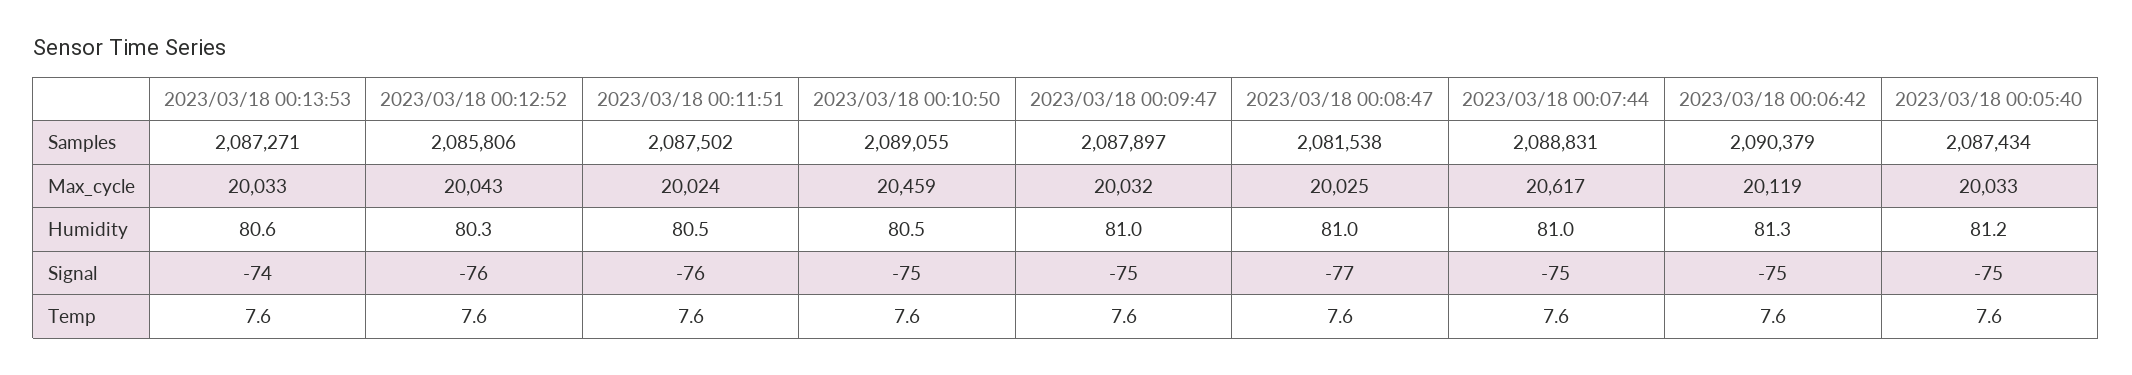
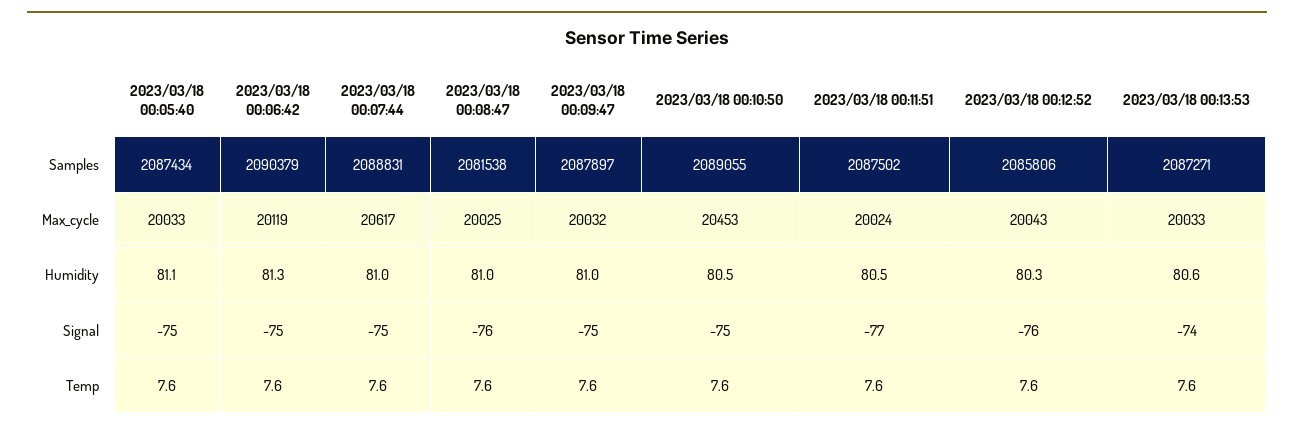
2023/03/18 00:10:50, Max_cycle: 20459 -> 20453
2023/03/18 00:05:40, Humidity: 81.2 -> 81.1
2023/03/18 00:11:51, Signal: -76 -> -77
2023/03/18 00:08:47, Signal: -77 -> -76

